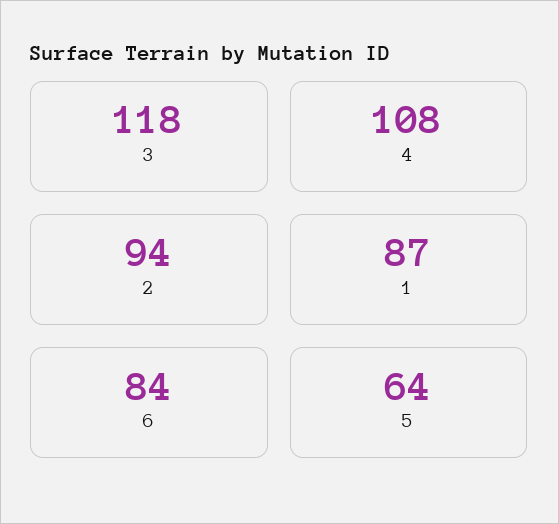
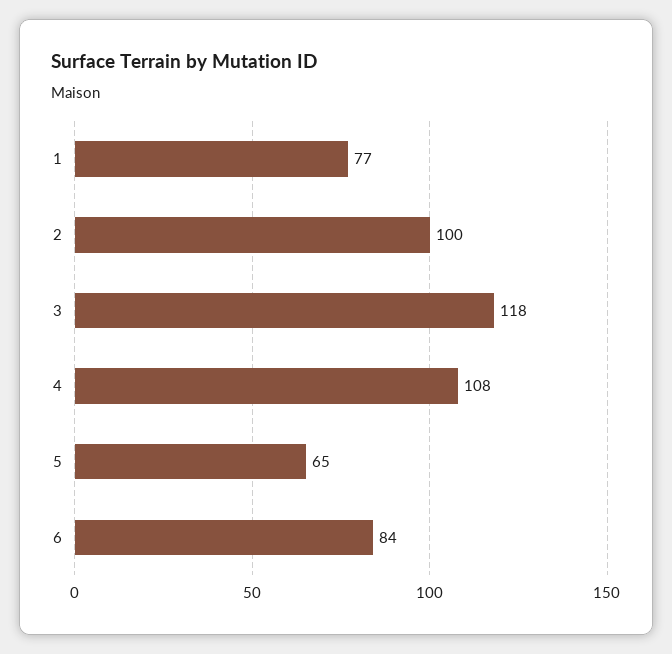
2: 94 -> 100
1: 87 -> 77
5: 64 -> 65

